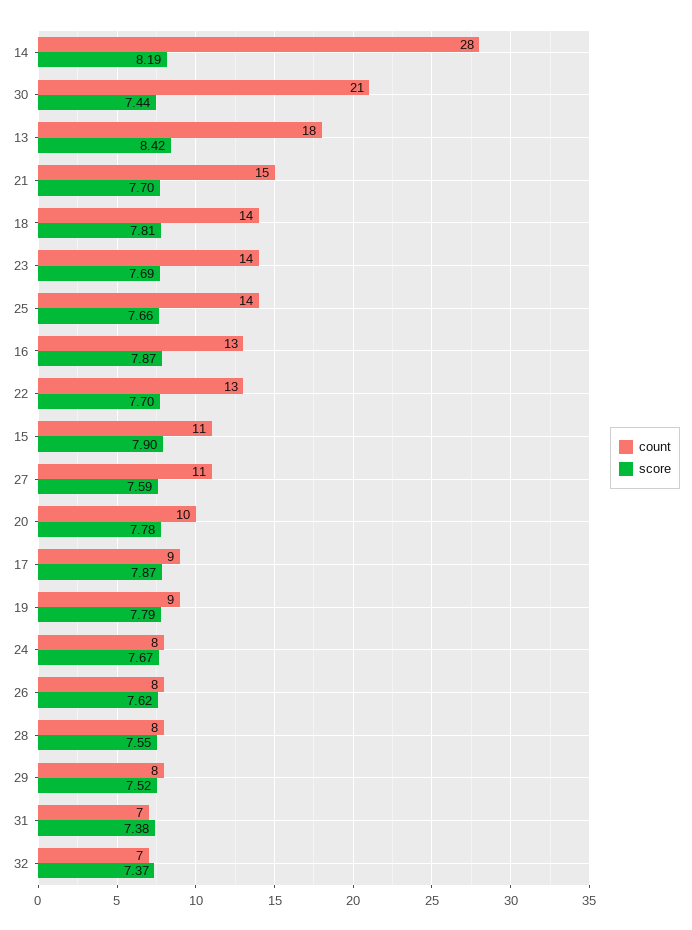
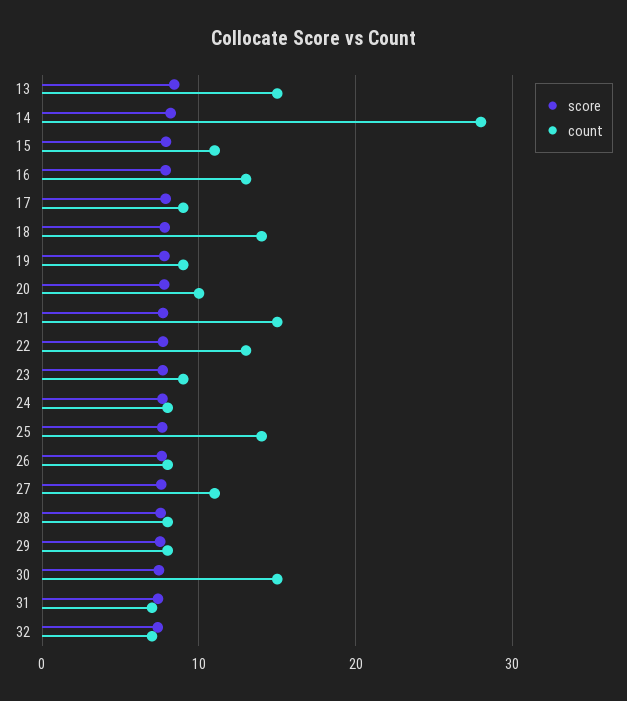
count, 30: 21 -> 15
count, 13: 18 -> 15
count, 23: 14 -> 9

